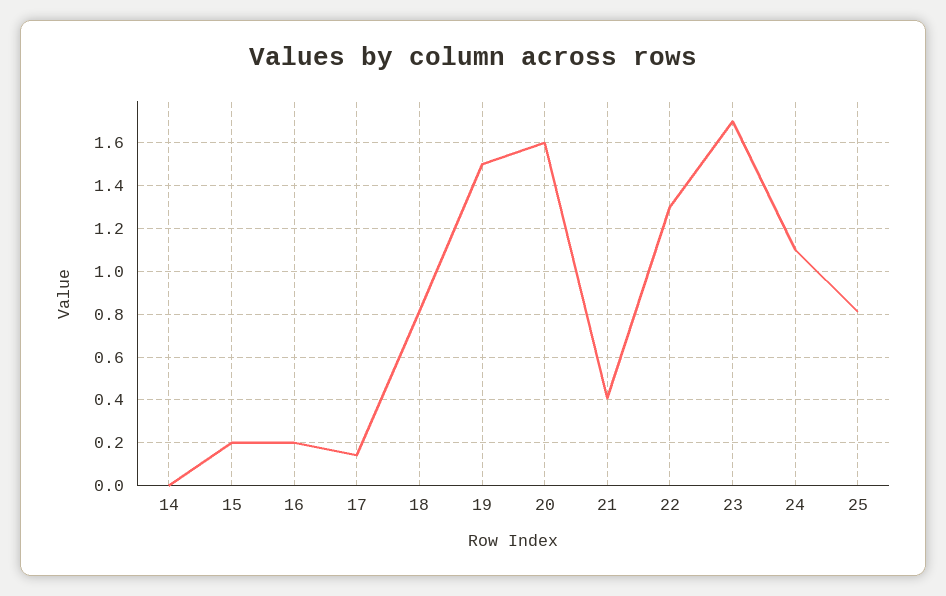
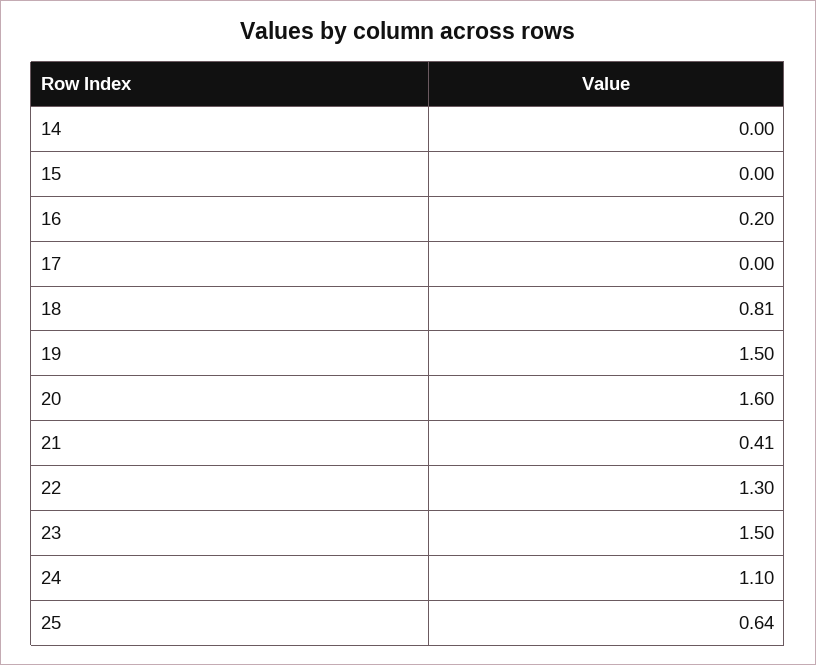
15: 0.2 -> 0
17: 0.15 -> 0
23: 1.7 -> 1.5
25: 0.8 -> 0.64

